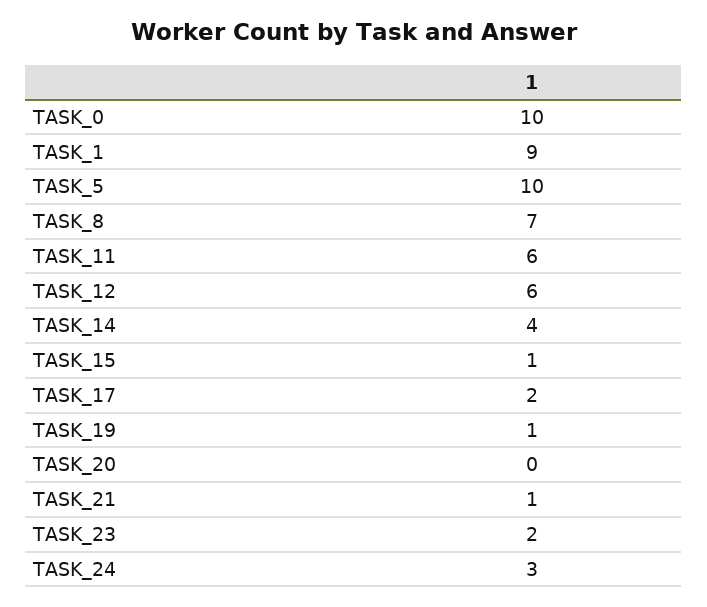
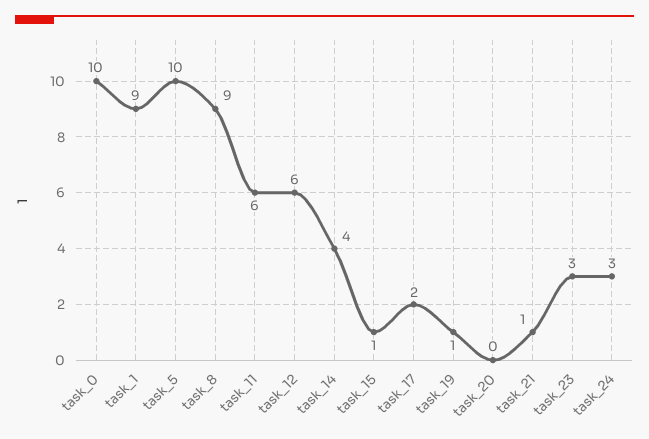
TASK_8: 7 -> 9
TASK_23: 2 -> 3

